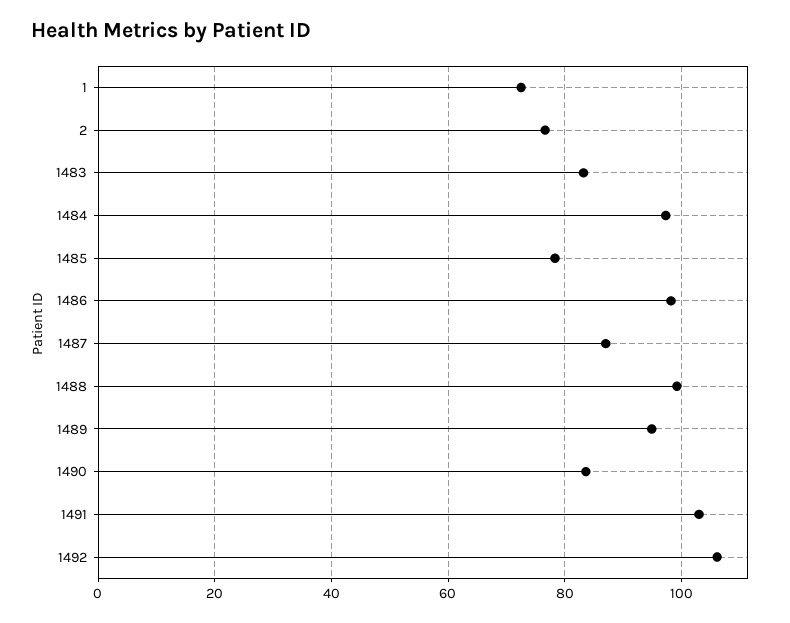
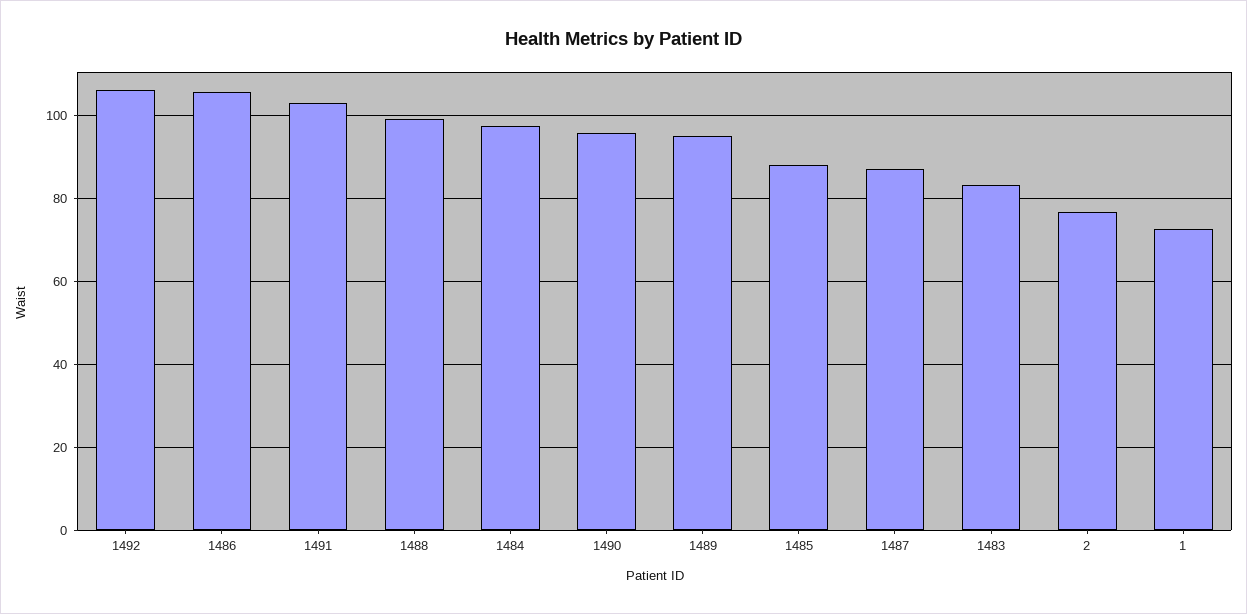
1485: 78 -> 88
1486: 98 -> 106
1490: 84 -> 96

